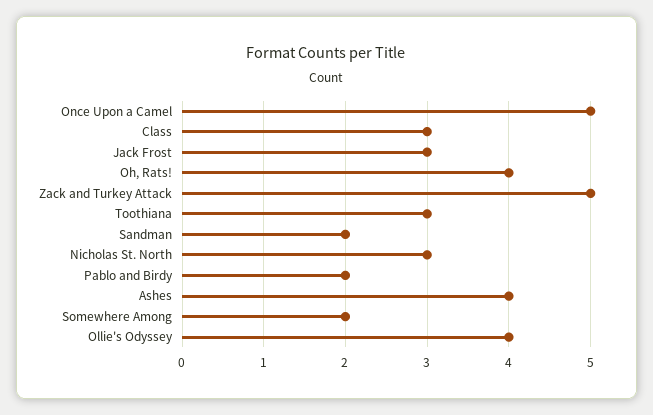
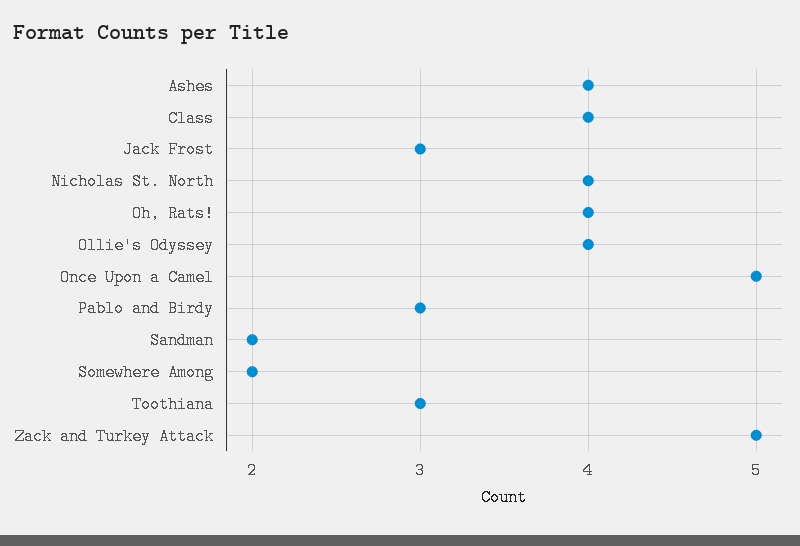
Class: 3 -> 4
Nicholas St. North: 3 -> 4
Pablo and Birdy: 2 -> 3

